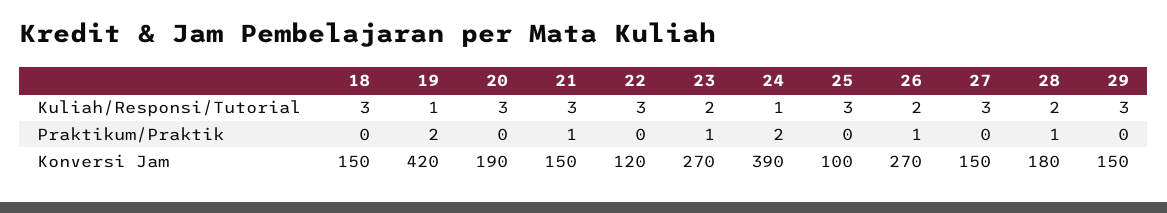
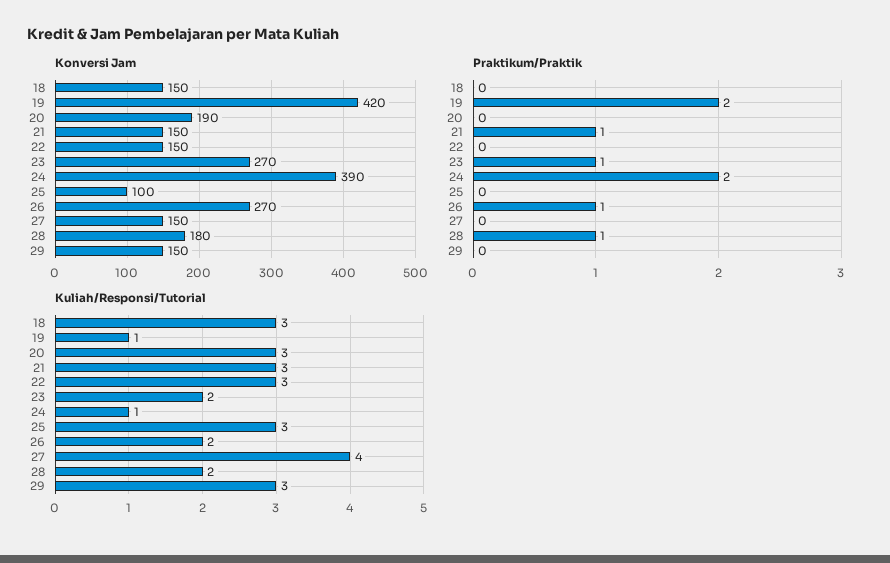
Kuliah/Responsi/Tutorial, 27: 3 -> 4
Konversi Jam, 22: 120 -> 150

